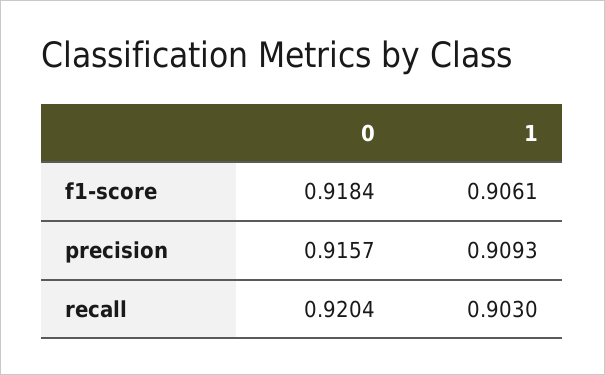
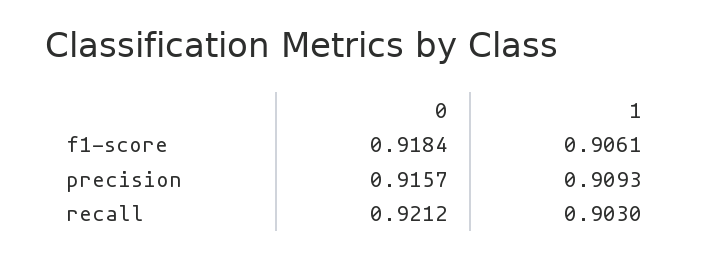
0, recall: 0.9204 -> 0.9212

